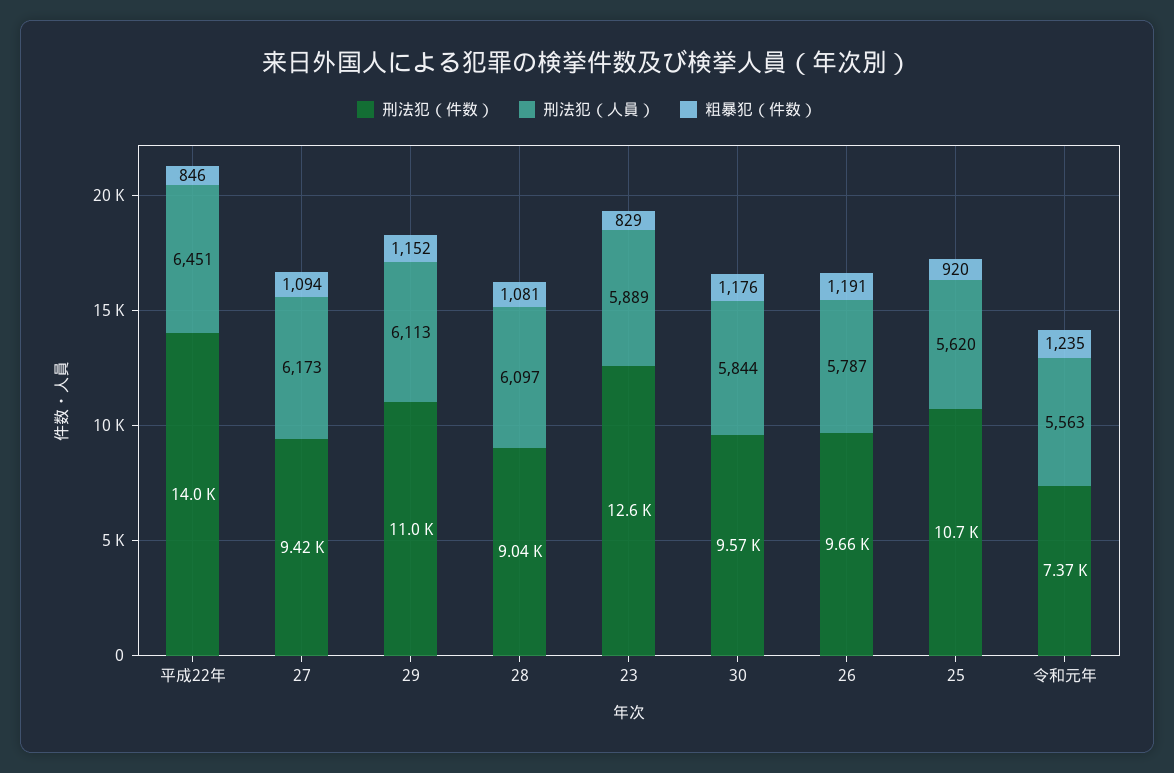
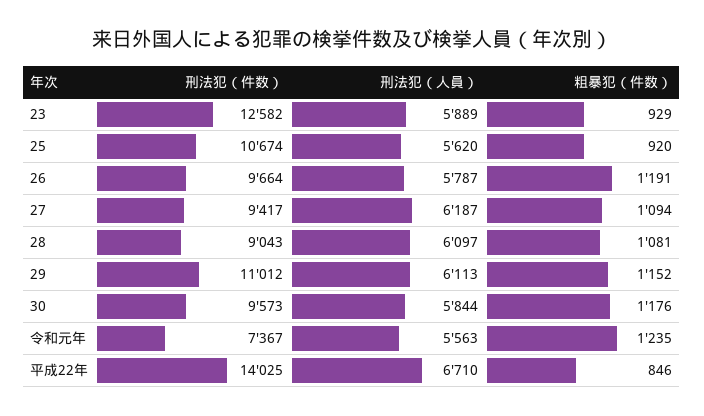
刑法犯（人員）, 平成22年: 6451 -> 6710
刑法犯（人員）, 27: 6173 -> 6187
粗暴犯（件数）, 23: 829 -> 929

